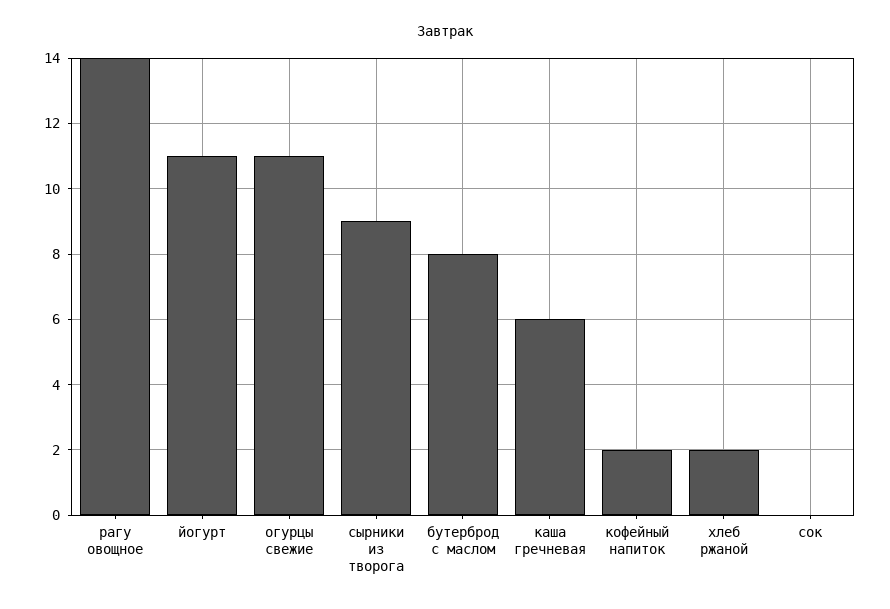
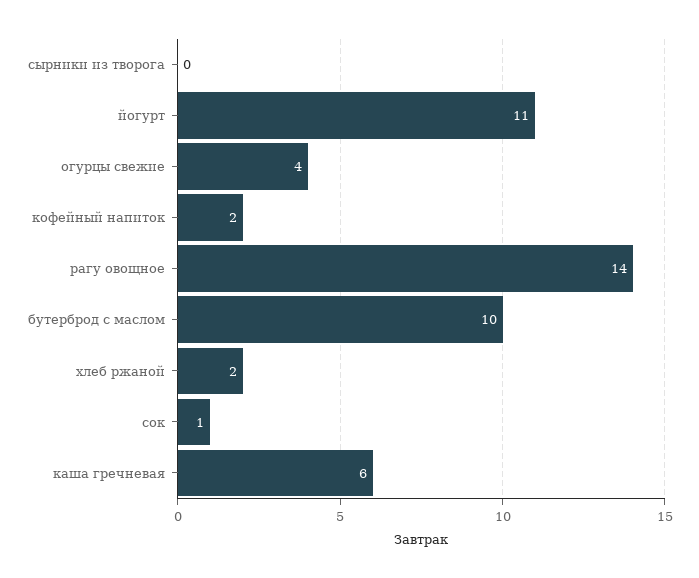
огурцы свежие: 11 -> 4
сырники из творога: 9 -> 0
бутерброд с маслом: 8 -> 10
сок: 0 -> 1

